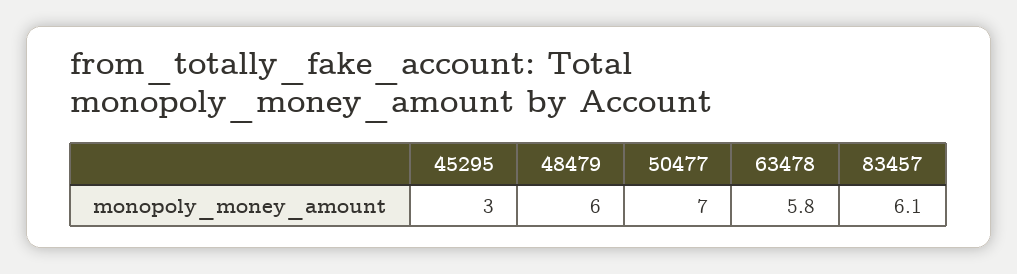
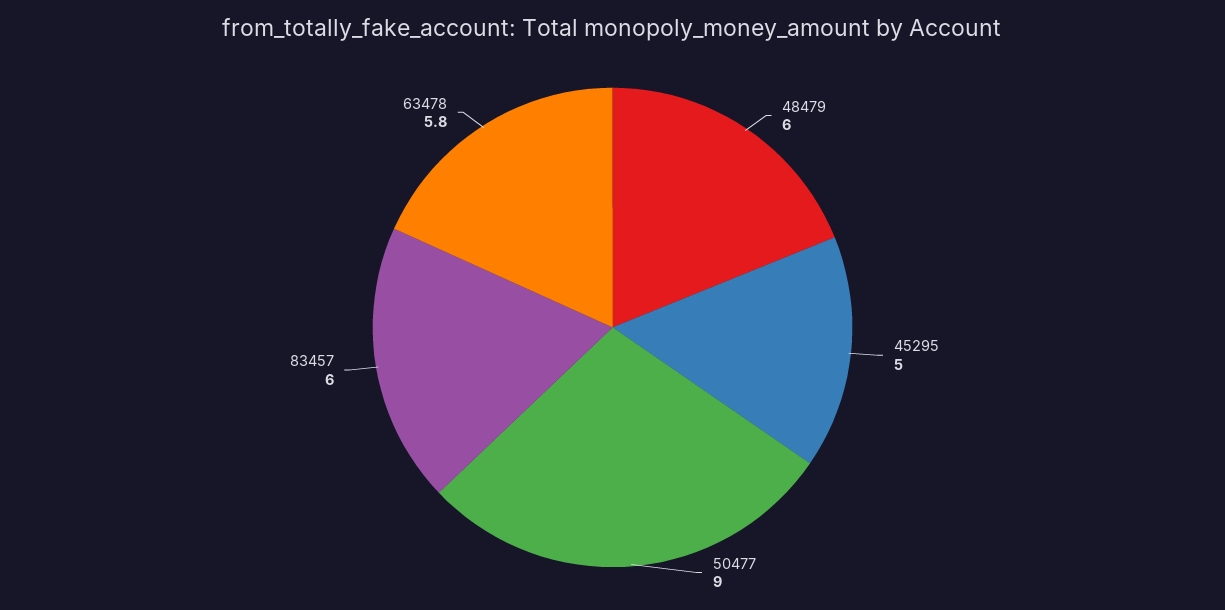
45295: 3 -> 5
50477: 7 -> 9
83457: 6.1 -> 6

